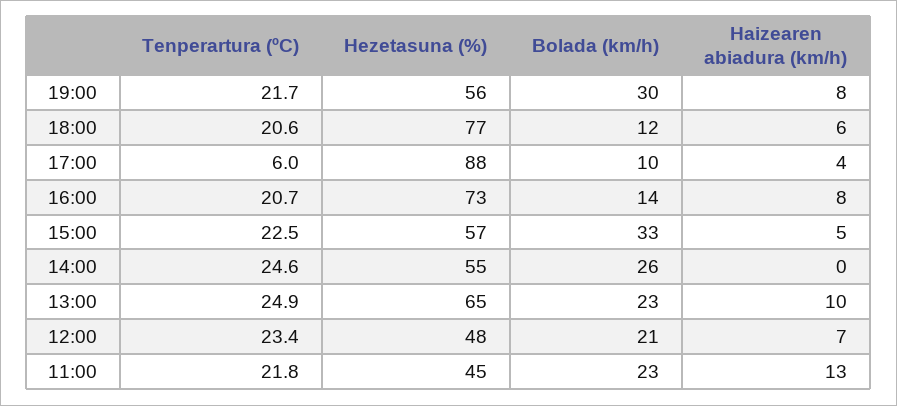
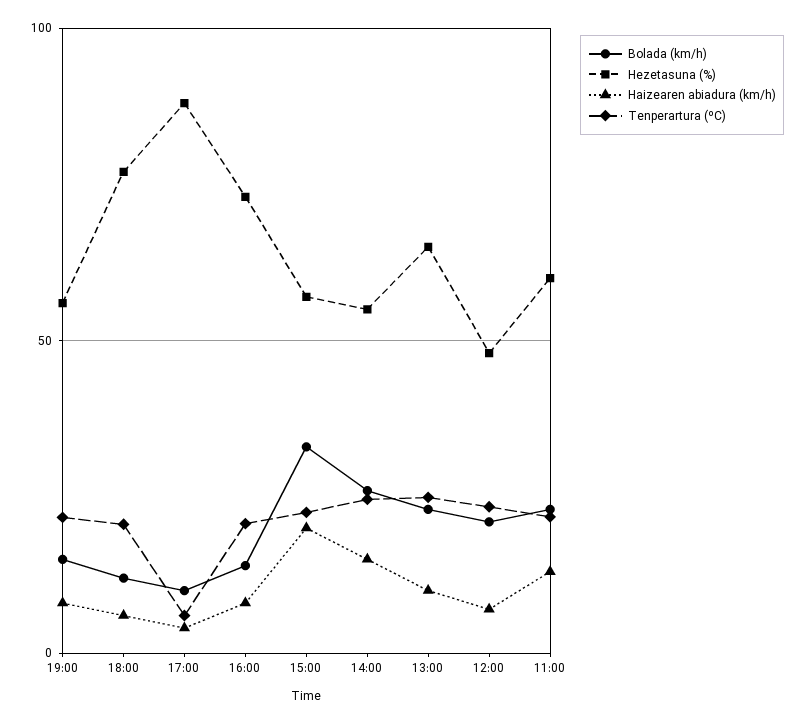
Bolada (km/h), 19:00: 30 -> 15
Haizearen abiadura (km/h), 15:00: 5 -> 20
Haizearen abiadura (km/h), 14:00: 0 -> 15
Hezetasuna (%), 11:00: 45 -> 60

